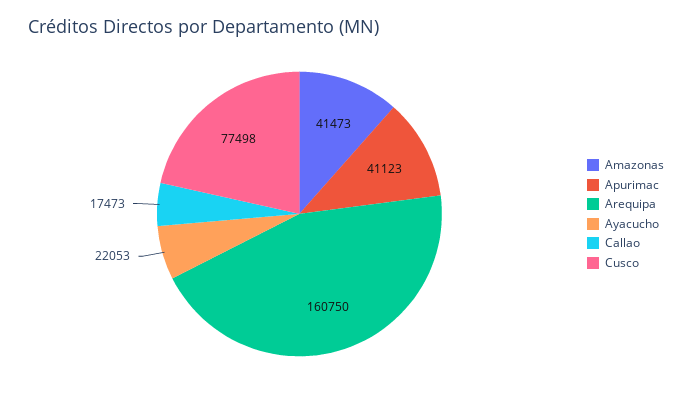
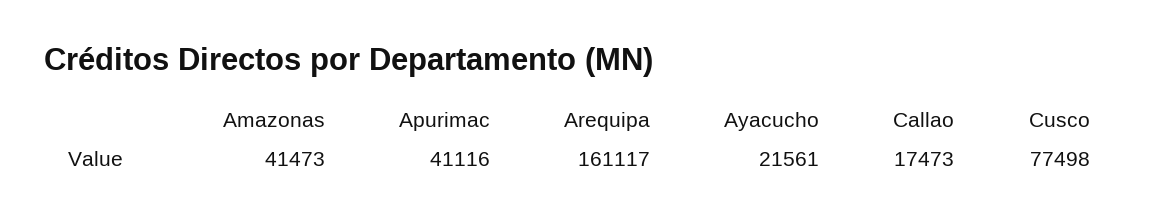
Apurimac: 41123 -> 41116
Arequipa: 160750 -> 161117
Ayacucho: 22053 -> 21561

